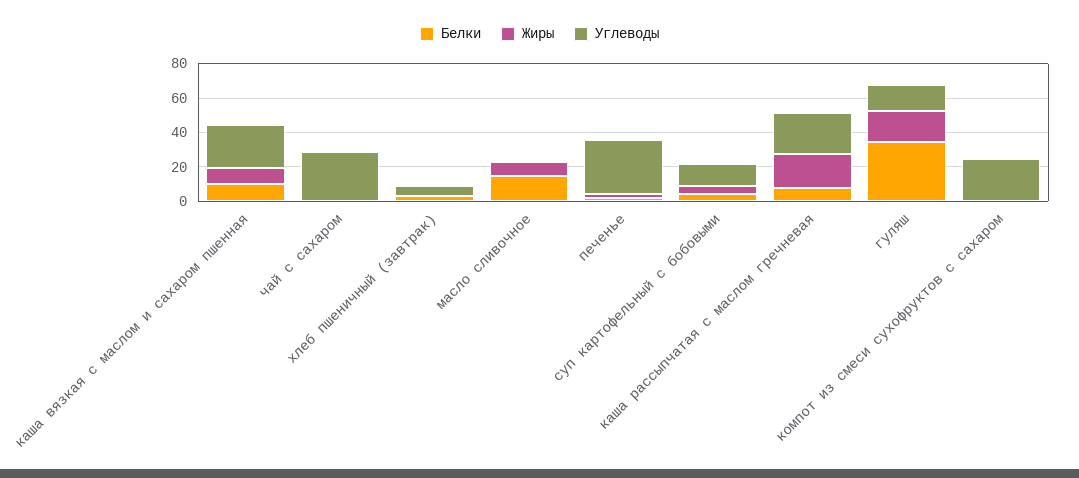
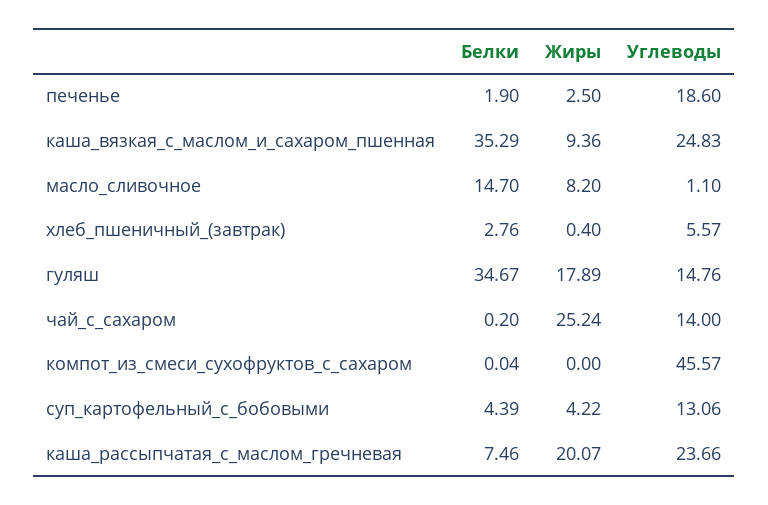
Белки, каша вязкая с маслом и сахаром пшенная: 10 -> 35.29
Жиры, чай с сахаром: 0 -> 25.24
Углеводы, чай с сахаром: 30 -> 14
Углеводы, печенье: 30 -> 18.6
Углеводы, компот из смеси сухофруктов с сахаром: 25 -> 45.57

